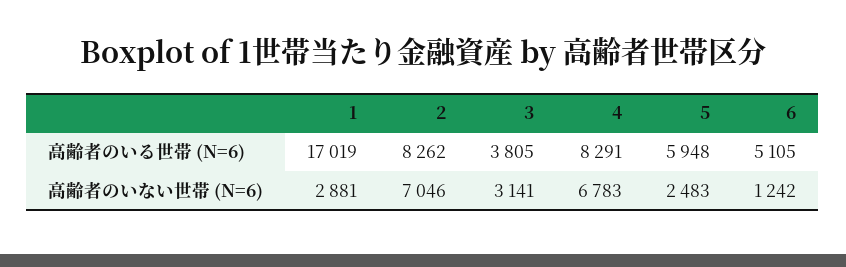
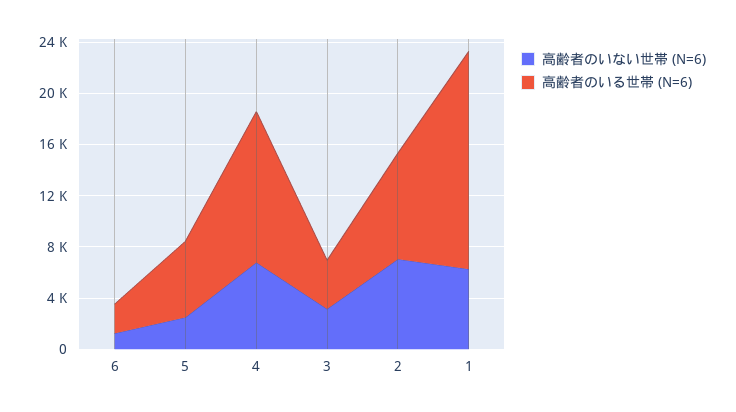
高齢者のいる世帯 (N=6), 4: 8291 -> 12000
高齢者のいる世帯 (N=6), 6: 5105 -> 2000
高齢者のいない世帯 (N=6), 1: 2881 -> 6000

